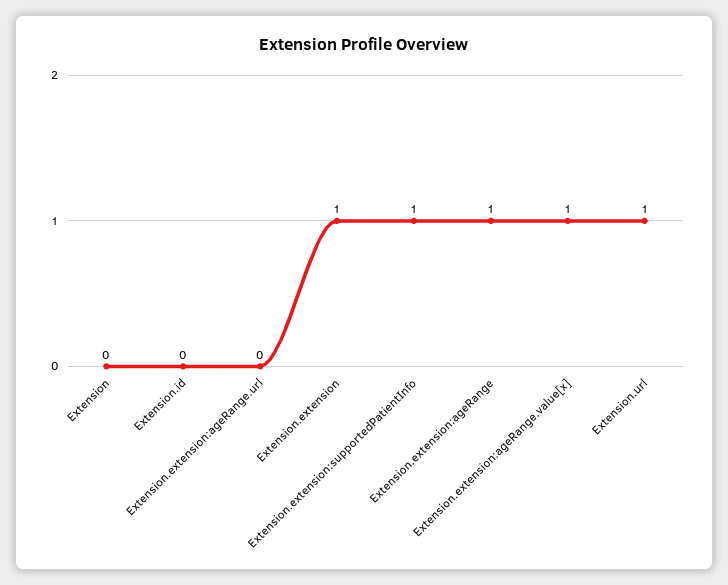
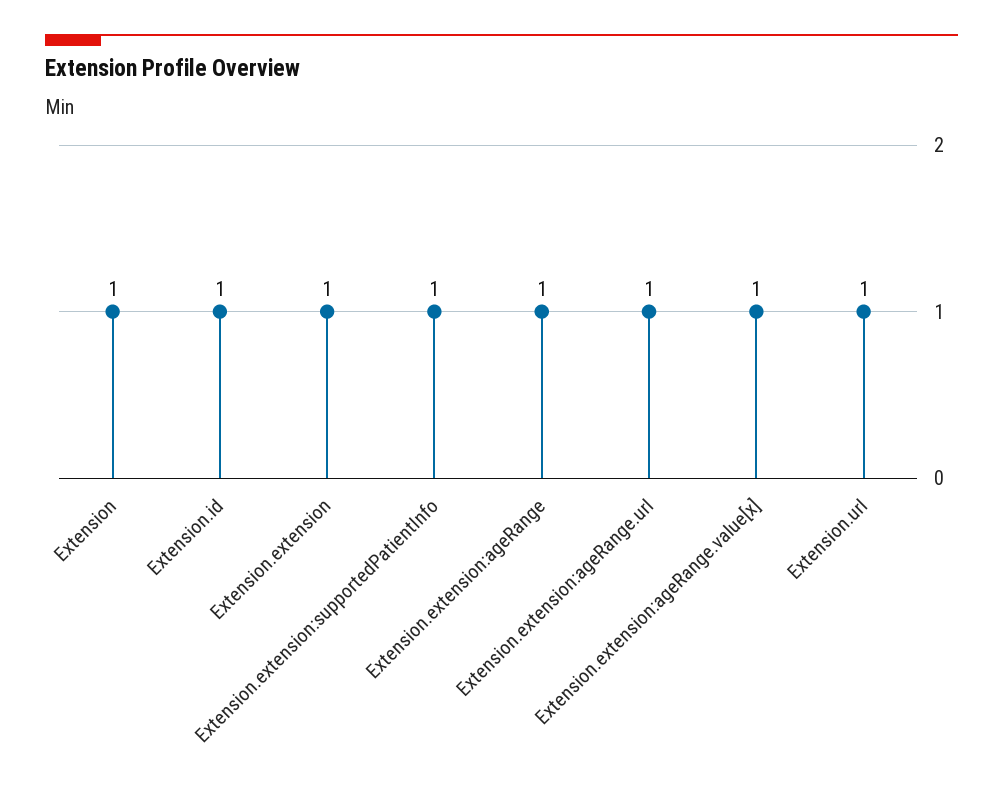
Extension: 0 -> 1
Extension.id: 0 -> 1
Extension.extension:ageRange.url: 0 -> 1

